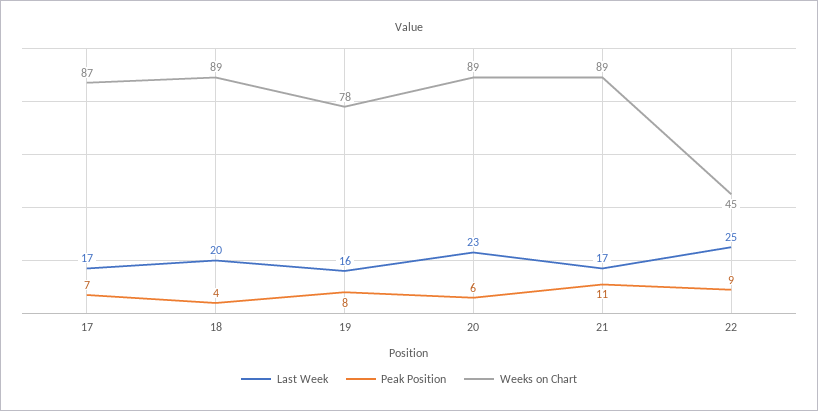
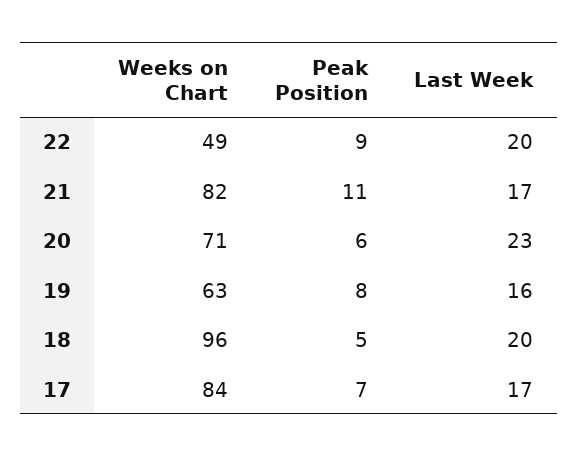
Weeks on Chart, 17: 87 -> 84
Peak Position, 18: 4 -> 5
Weeks on Chart, 18: 89 -> 96
Weeks on Chart, 19: 78 -> 63
Weeks on Chart, 20: 89 -> 71
Weeks on Chart, 21: 89 -> 82
Last Week, 22: 25 -> 20
Weeks on Chart, 22: 45 -> 49

